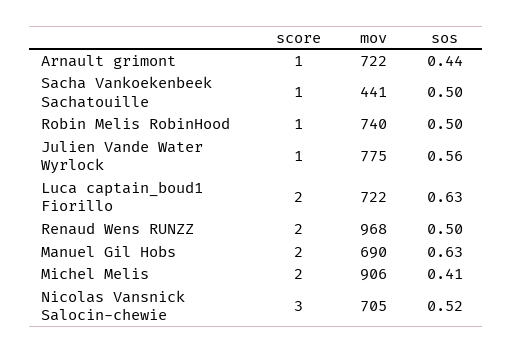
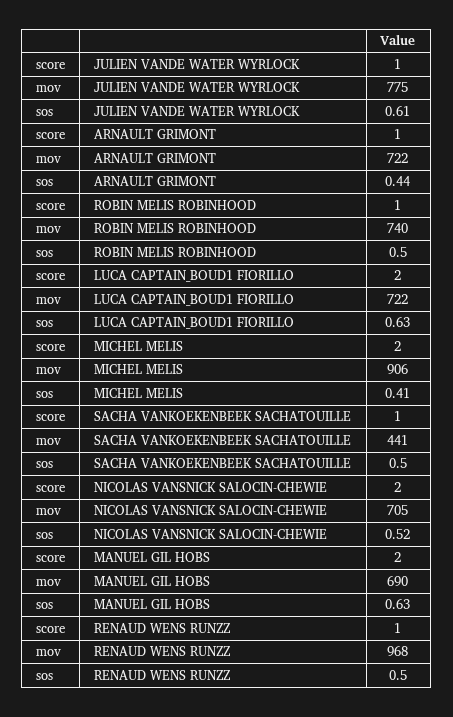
sos, Julien Vande Water Wyrlock: 0.56 -> 0.61
score, Renaud Wens RUNZZ: 2 -> 1
score, Nicolas Vansnick Salocin-chewie: 3 -> 2

